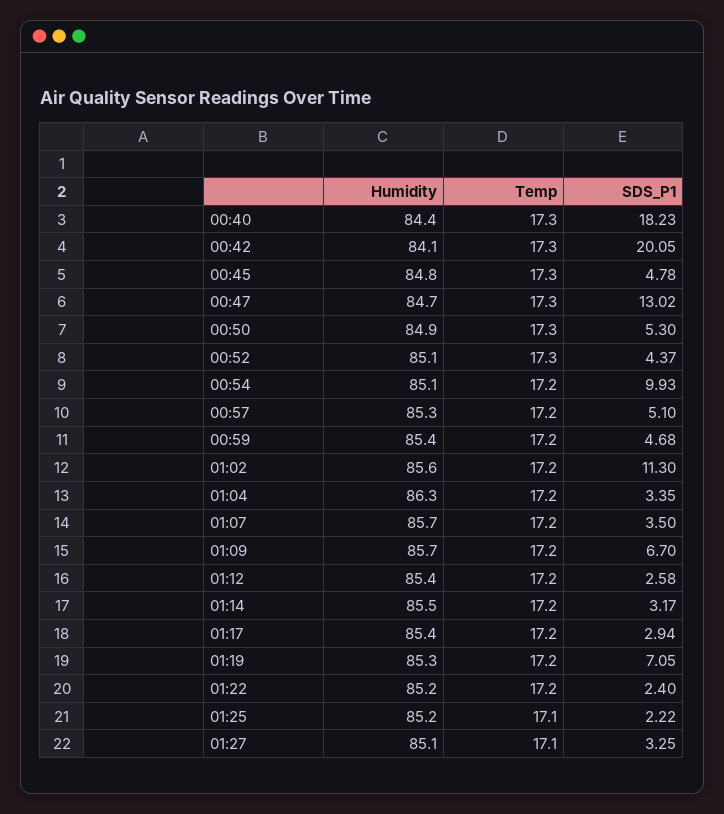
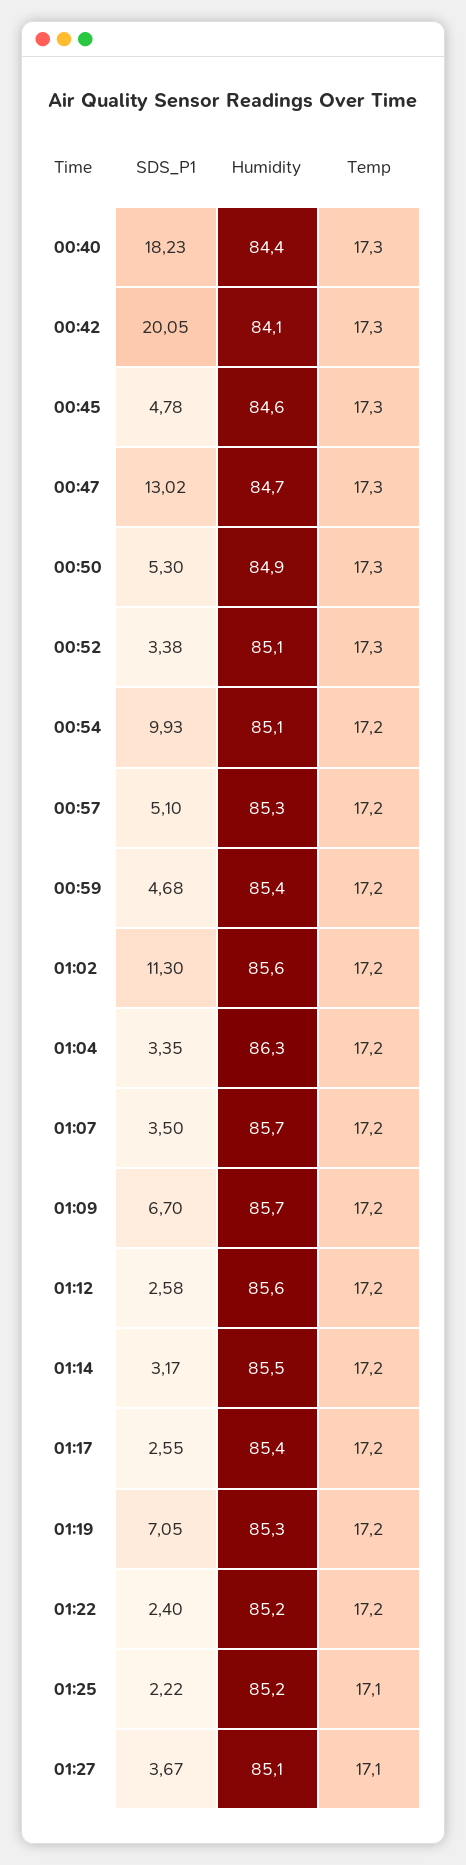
Humidity, 00:45: 84.8 -> 84.6
SDS_P1, 00:52: 4.37 -> 3.38
Humidity, 01:12: 85.4 -> 85.6
SDS_P1, 01:17: 2.94 -> 2.55
SDS_P1, 01:27: 3.25 -> 3.67

